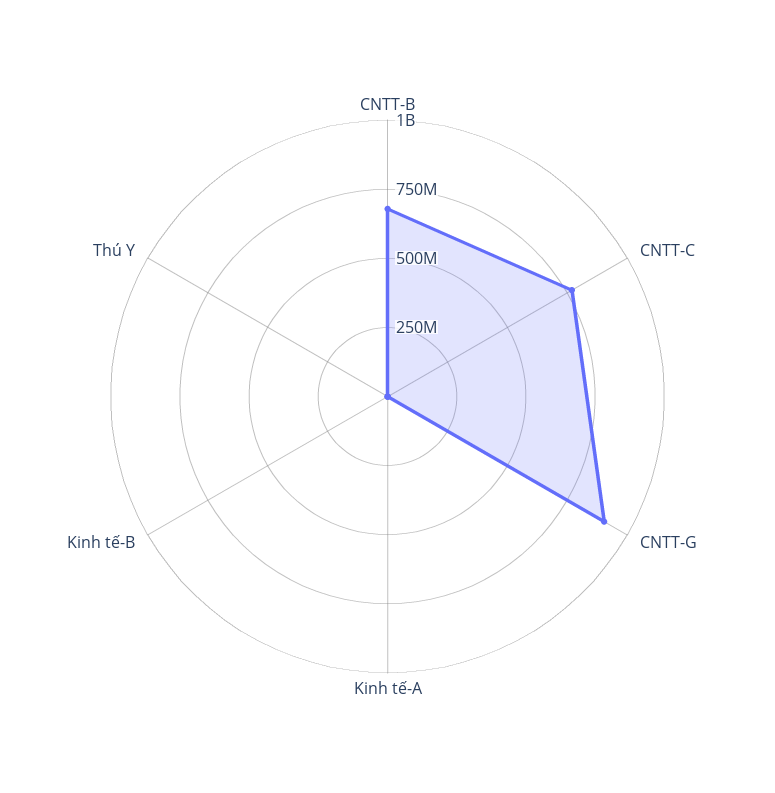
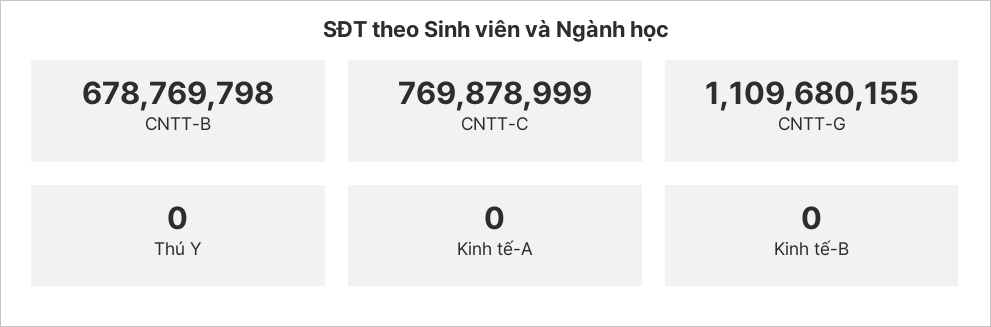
CNTT-G: 900000000 -> 1109680155

